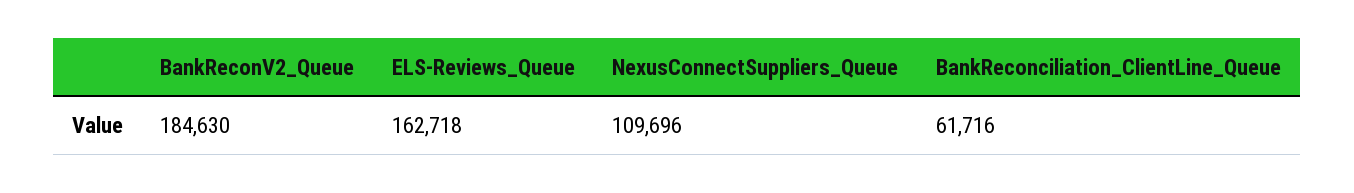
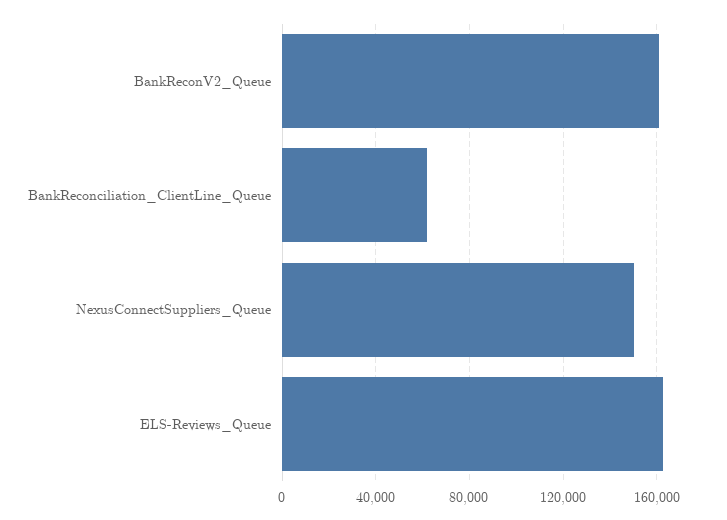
BankReconV2_Queue: 184630 -> 160000
NexusConnectSuppliers_Queue: 109696 -> 150000

